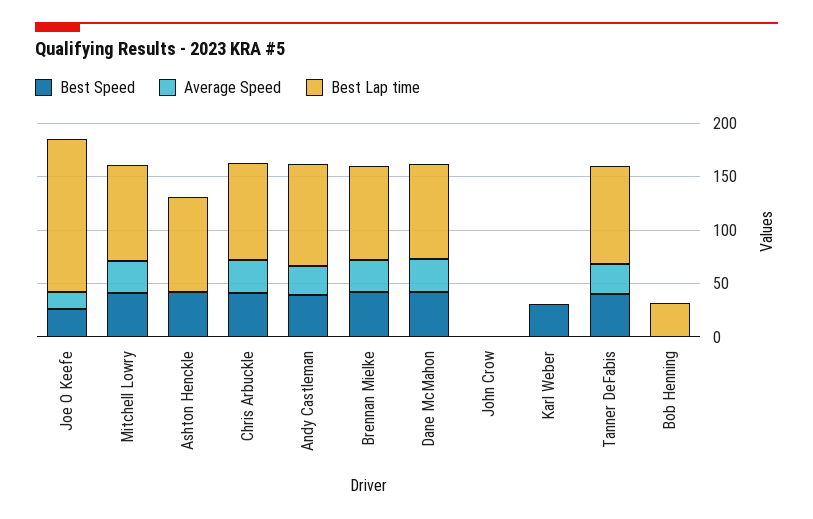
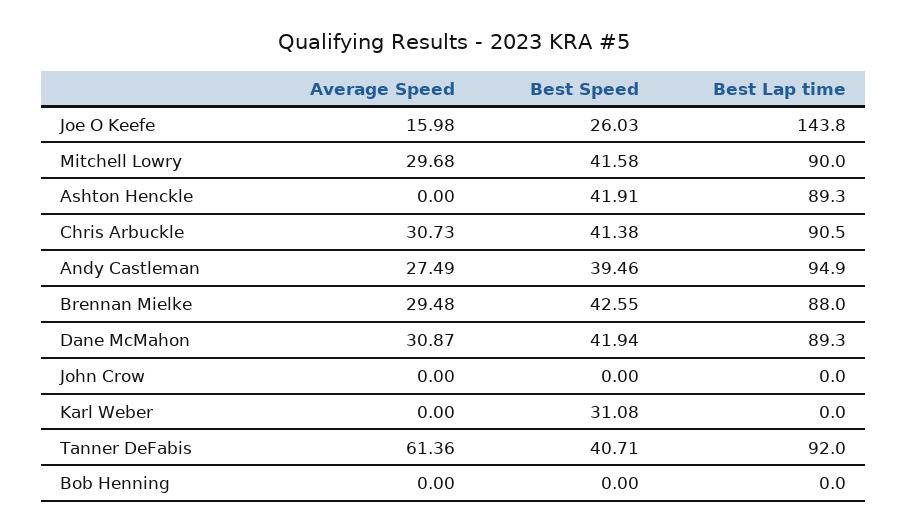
Average Speed, Tanner DeFabis: 30 -> 61.36
Best Lap time, Bob Henning: 30 -> 0

